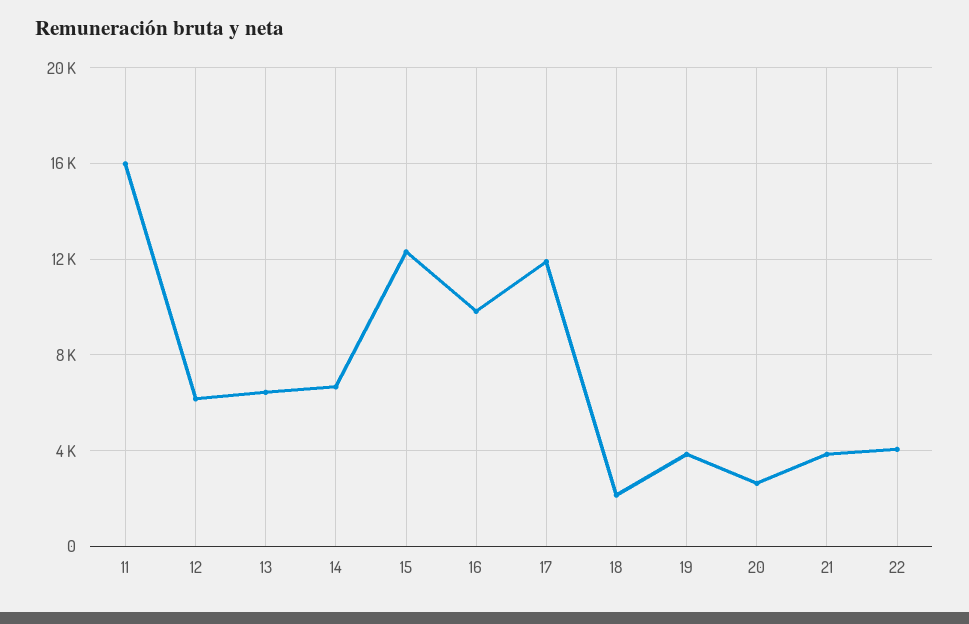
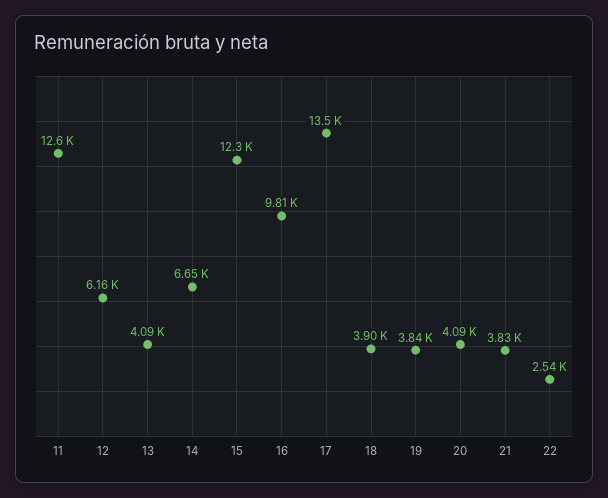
11: 16000 -> 12600
13: 6500 -> 4090
17: 12000 -> 13500
18: 2000 -> 3900
20: 2500 -> 4090
22: 4000 -> 2540

